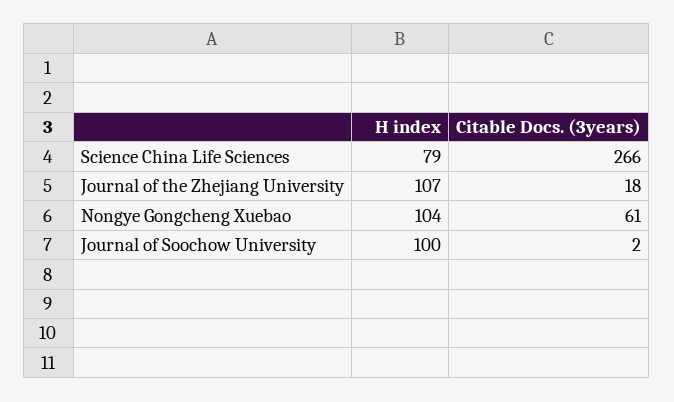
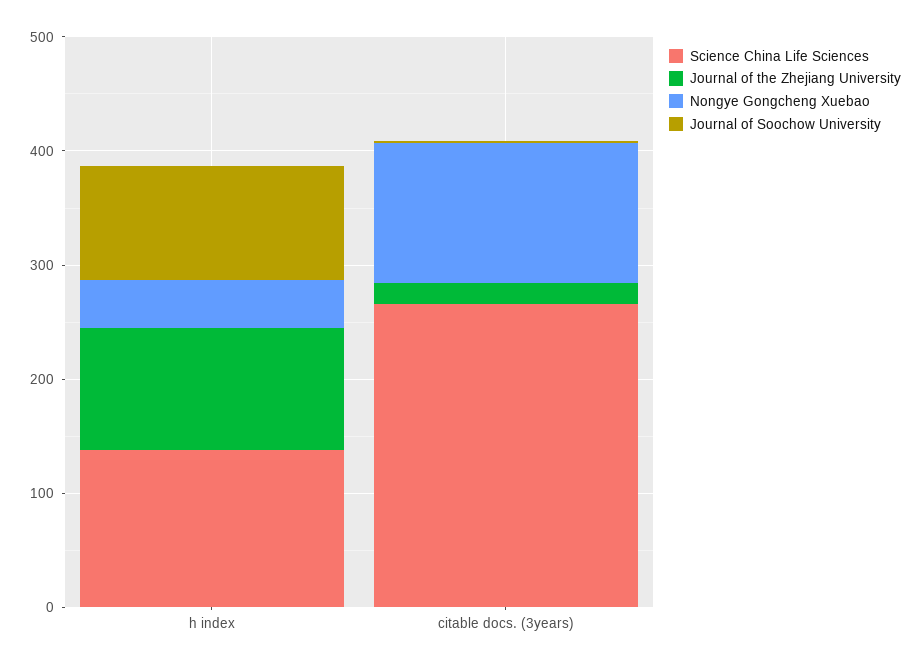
Science China Life Sciences, H index: 79 -> 140
Nongye Gongcheng Xuebao, H index: 104 -> 40
Nongye Gongcheng Xuebao, Citable Docs. (3years): 61 -> 120

